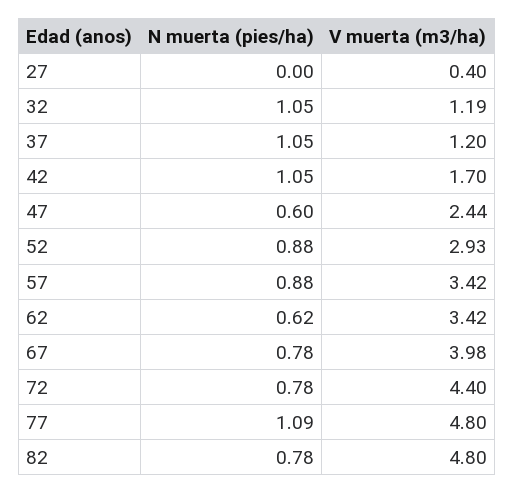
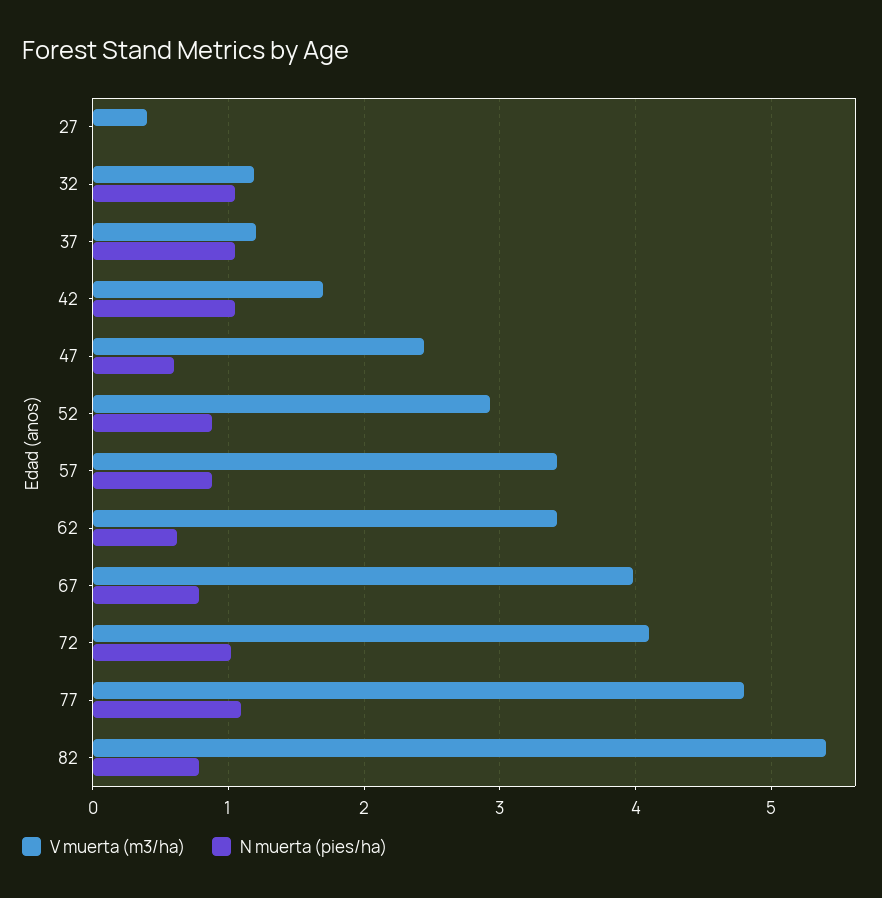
N muerta (pies/ha), 72: 0.78 -> 1
V muerta (m3/ha), 72: 4.4 -> 4.1
V muerta (m3/ha), 82: 4.8 -> 5.4

